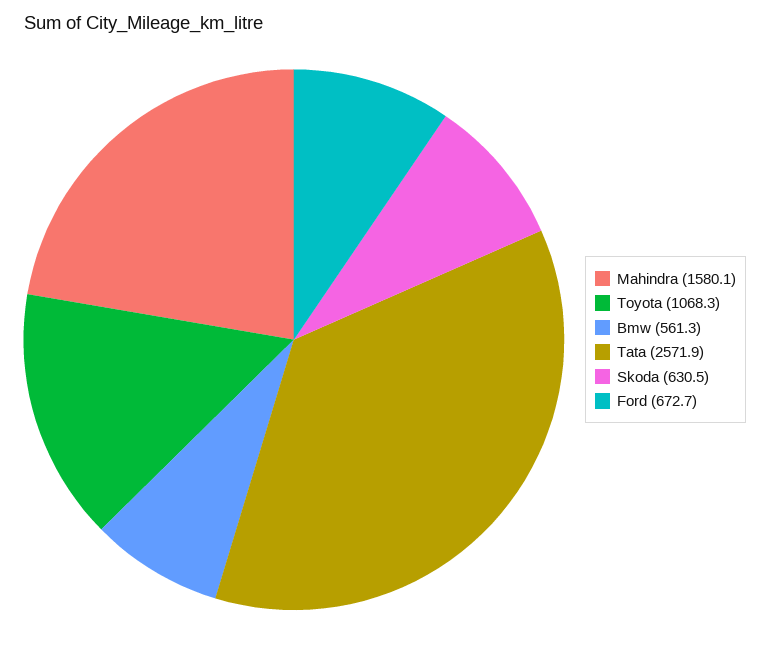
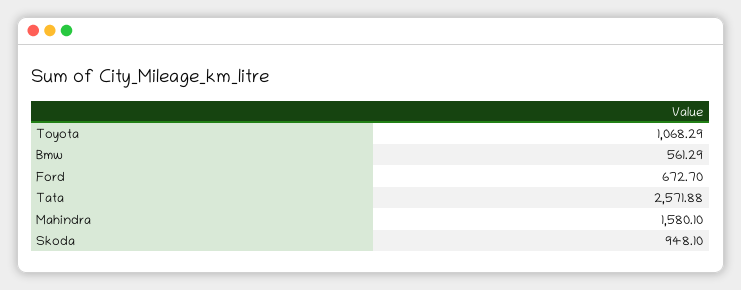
Skoda: 630.5 -> 948.1

